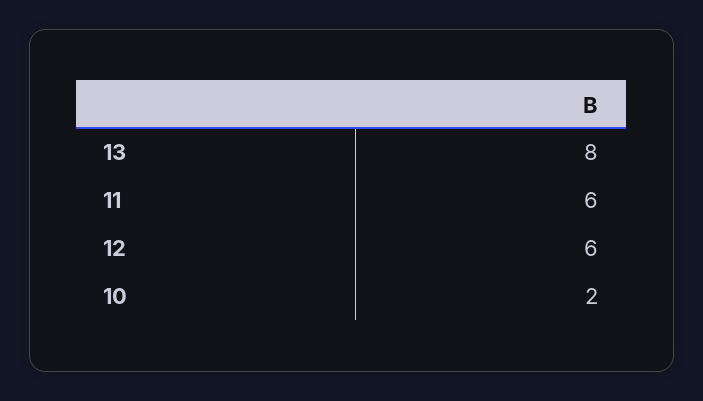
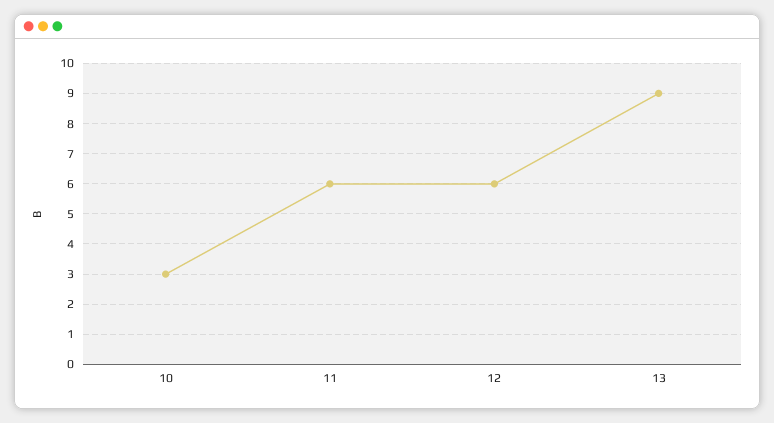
13: 8 -> 9
10: 2 -> 3

